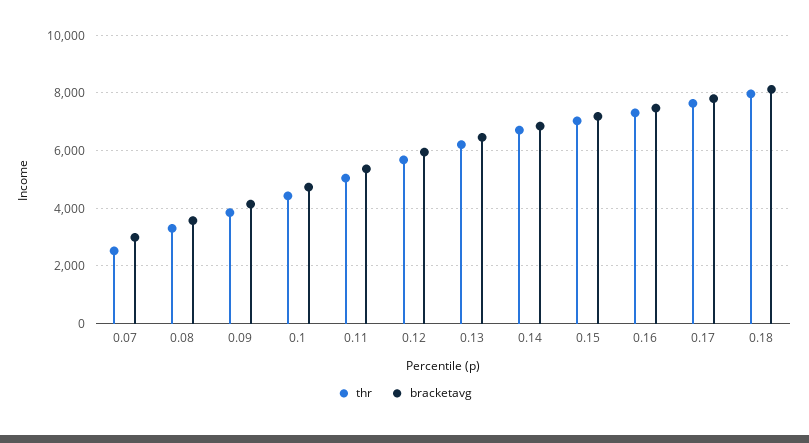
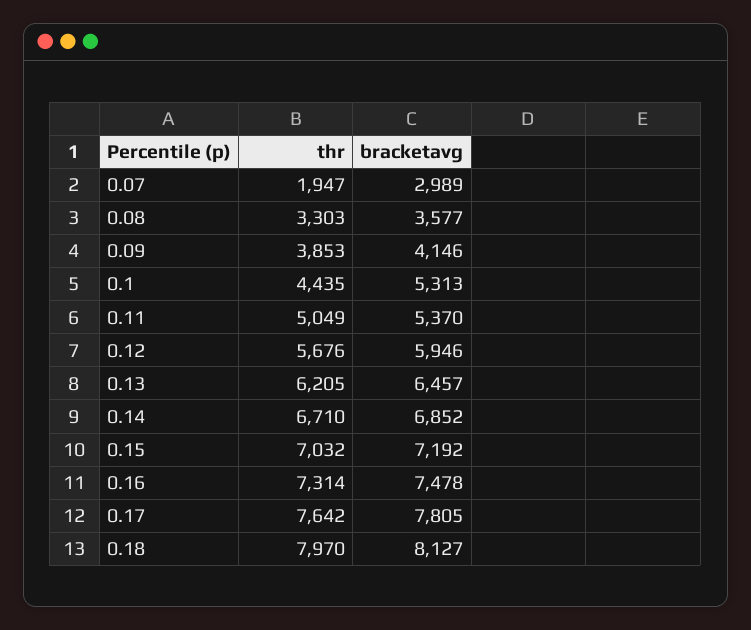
thr, 0.07: 2500 -> 1947
bracketavg, 0.1: 4750 -> 5313

